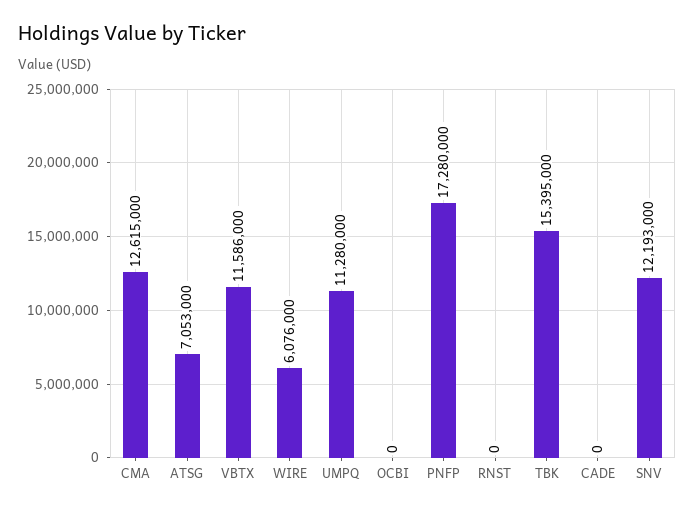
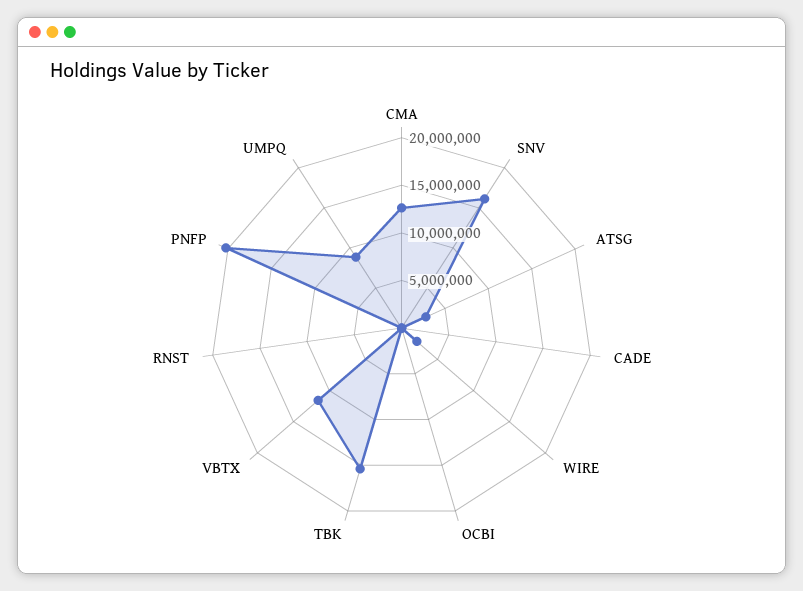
ATSG: 7053000 -> 3000000
WIRE: 6076000 -> 2000000
UMPQ: 11280000 -> 9000000
PNFP: 17280000 -> 20000000
SNV: 12193000 -> 16000000

